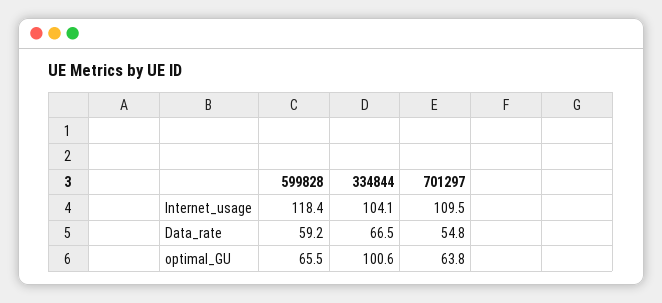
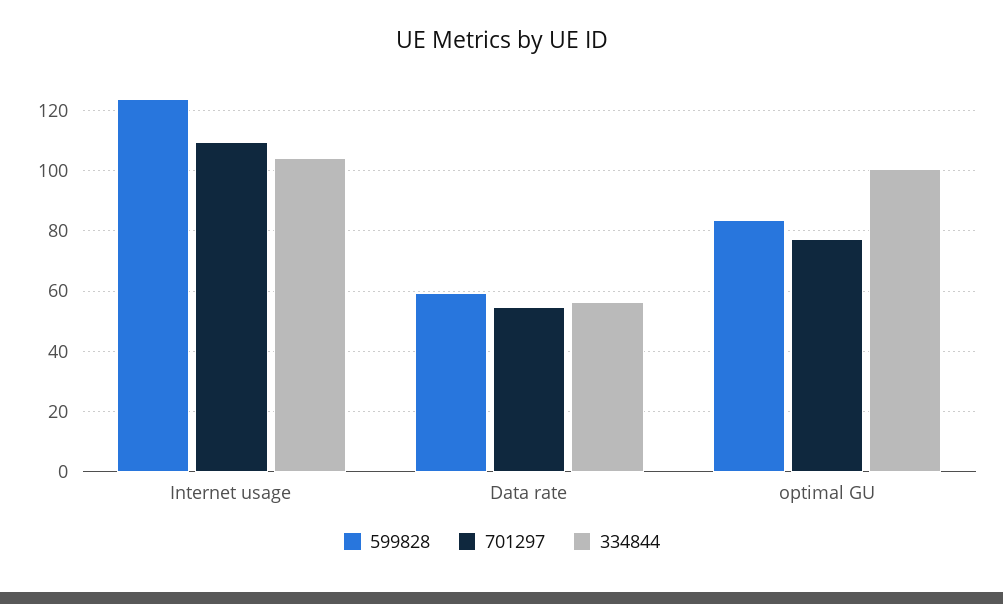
599828, Internet_usage: 118.4 -> 124
334844, Data_rate: 66.5 -> 56
599828, optimal_GU: 65.5 -> 84
701297, optimal_GU: 63.8 -> 78

